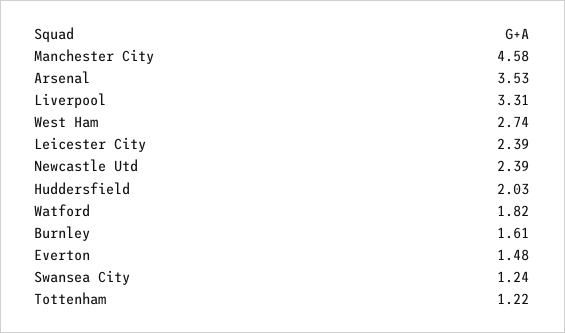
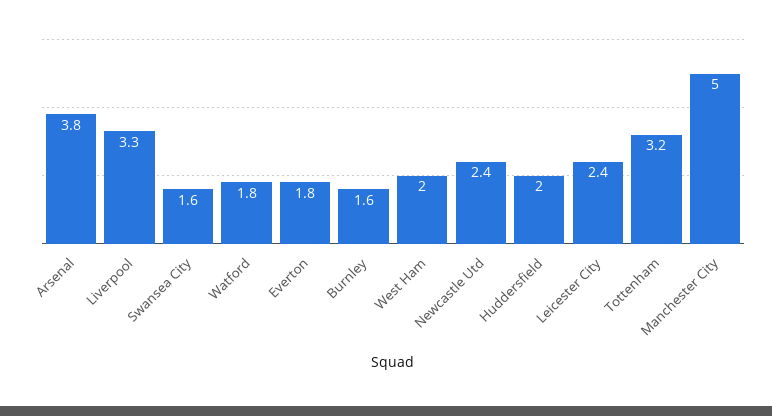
Manchester City: 4.58 -> 5
Arsenal: 3.53 -> 3.8
West Ham: 2.74 -> 2
Everton: 1.48 -> 1.8
Swansea City: 1.24 -> 1.6
Tottenham: 1.22 -> 3.2

